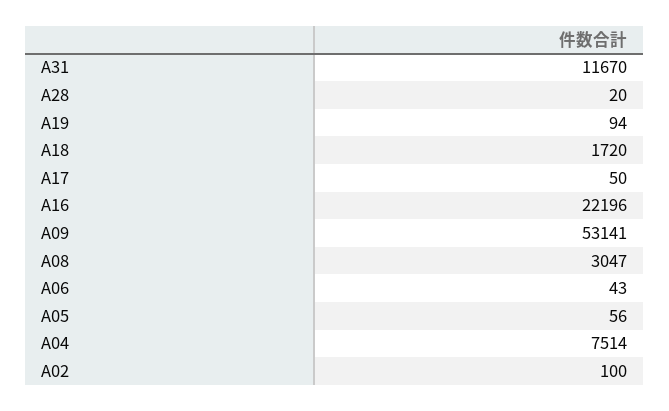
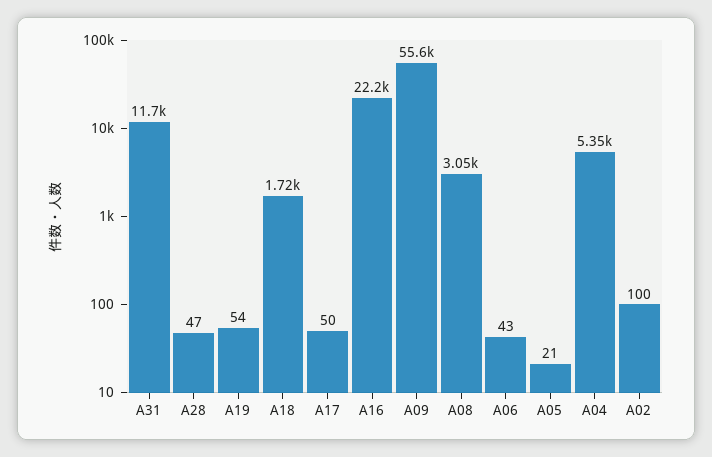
A28: 20 -> 47
A19: 94 -> 54
A09: 53141 -> 55600
A05: 56 -> 21
A04: 7514 -> 5350

